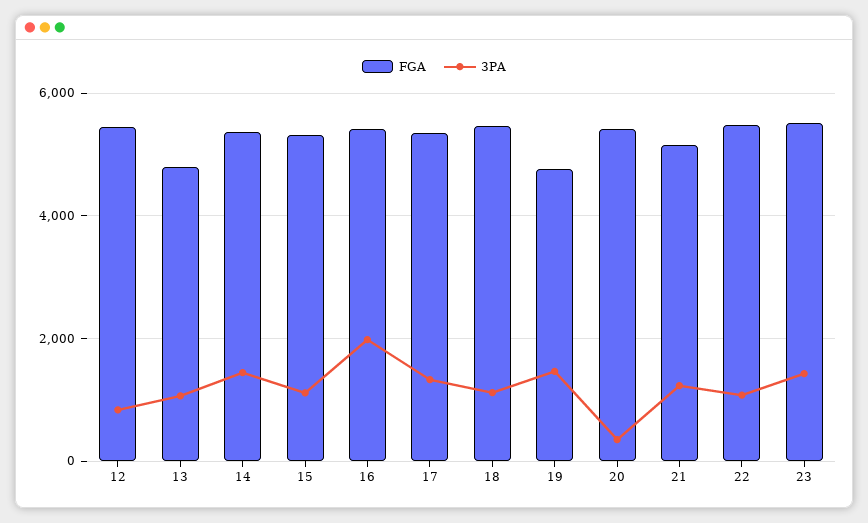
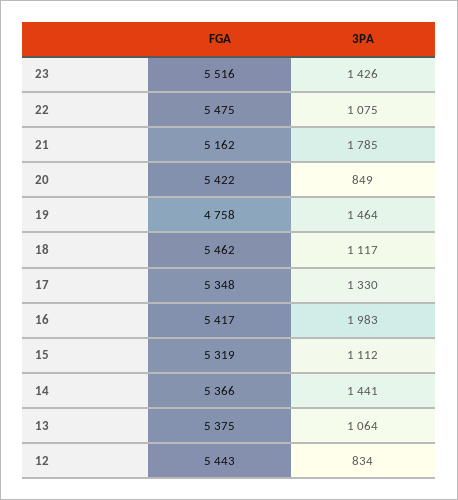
FGA, 13: 4800 -> 5375
3PA, 20: 400 -> 849
3PA, 21: 1200 -> 1785

